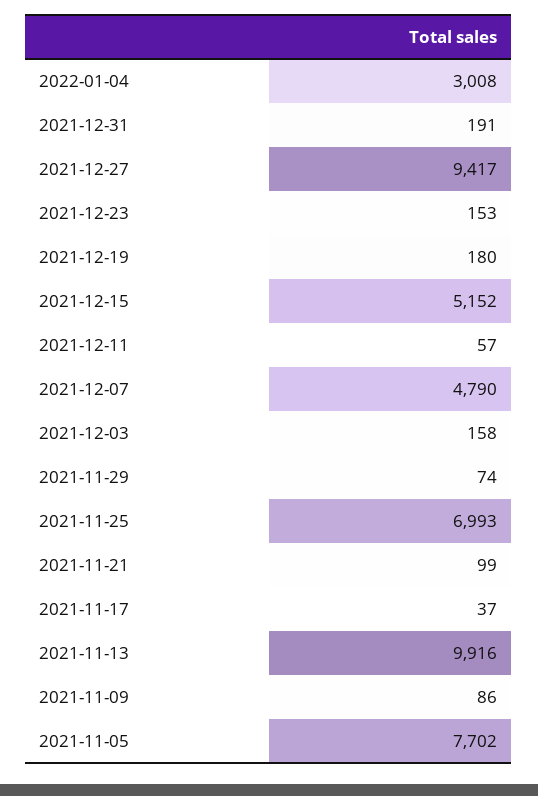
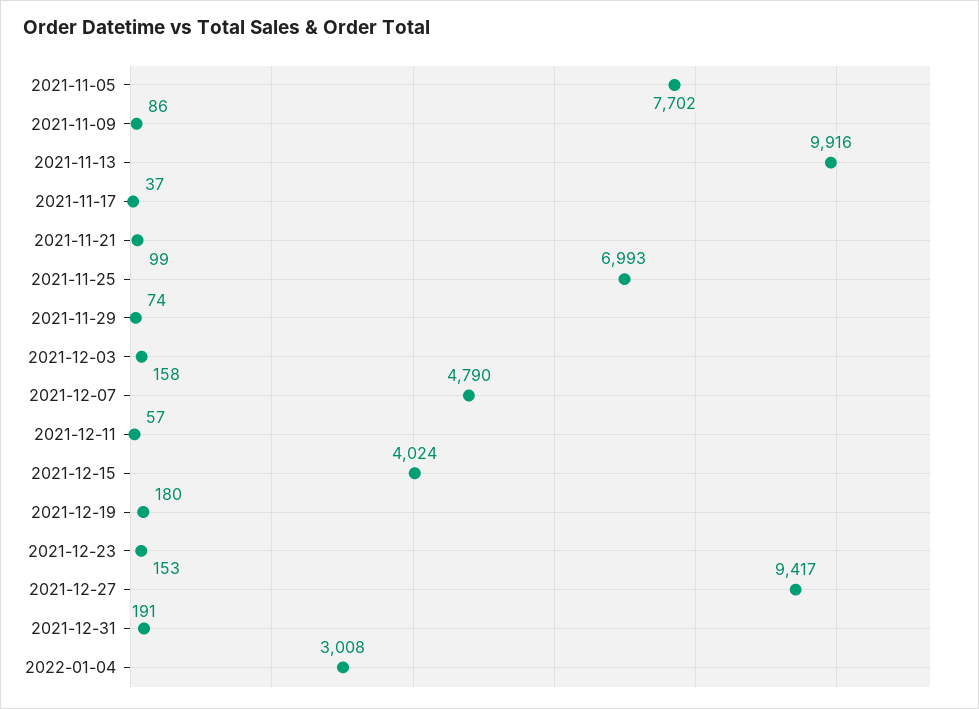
2021-12-15: 5152 -> 4024

